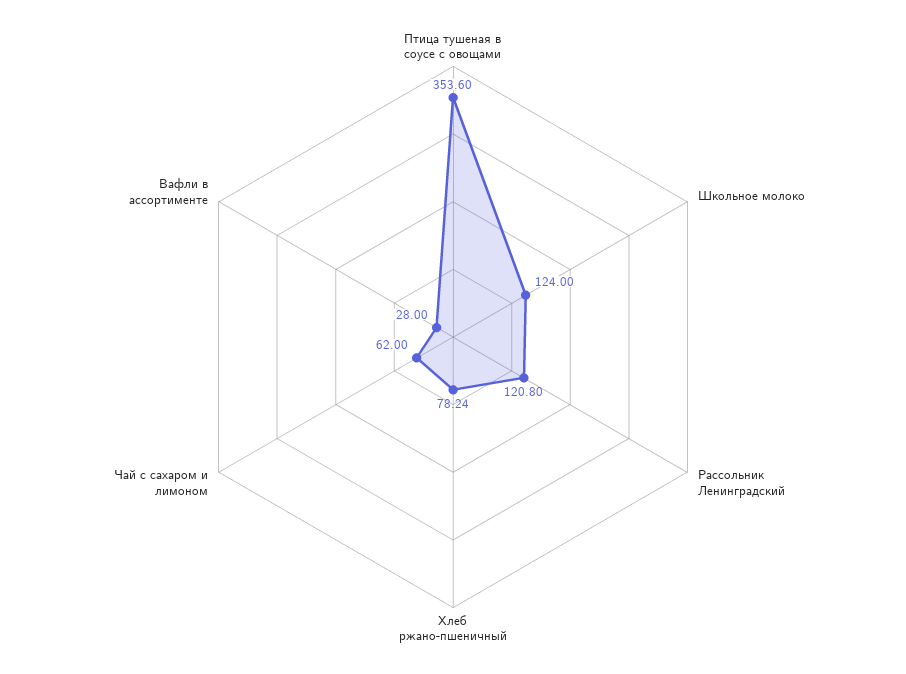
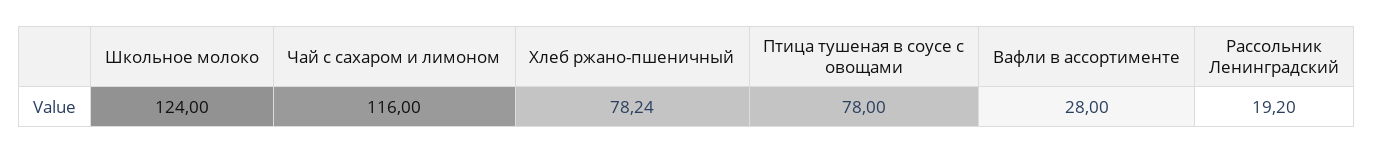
Птица тушеная в соусе с овощами: 353.6 -> 78
Рассольник Ленинградский: 120.8 -> 19.2
Чай с сахаром и лимоном: 62 -> 116

